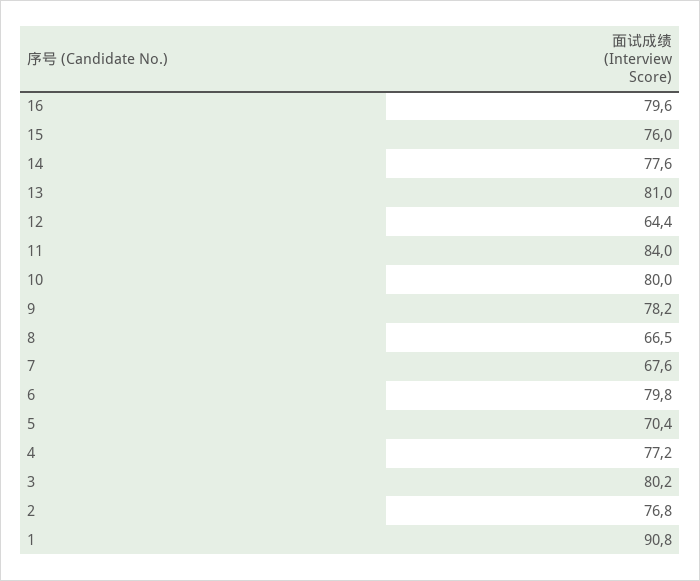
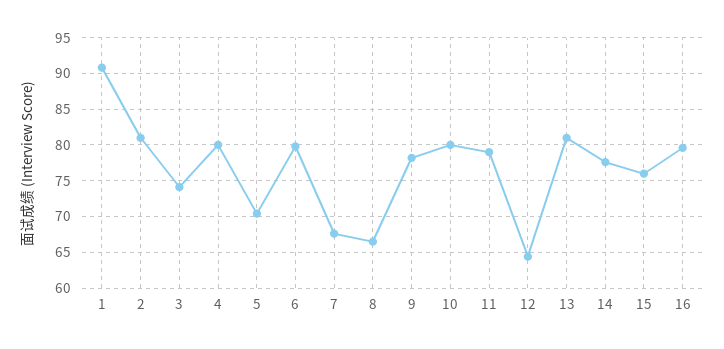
11: 84 -> 79
4: 77.2 -> 80
3: 80.2 -> 74
2: 76.8 -> 81

